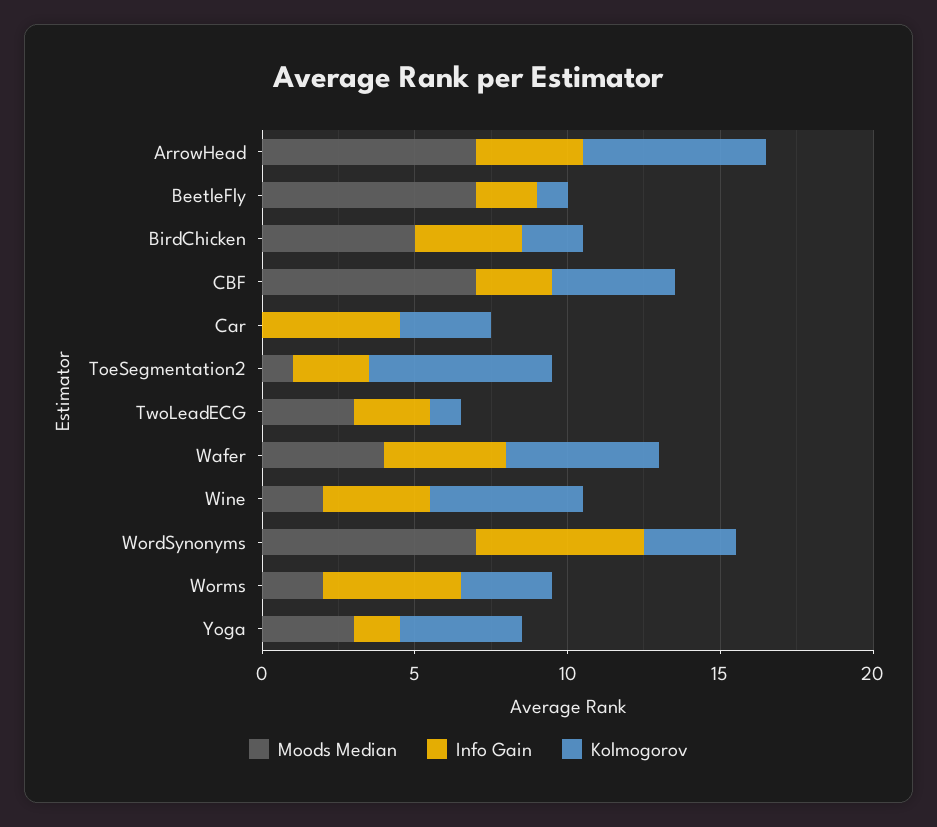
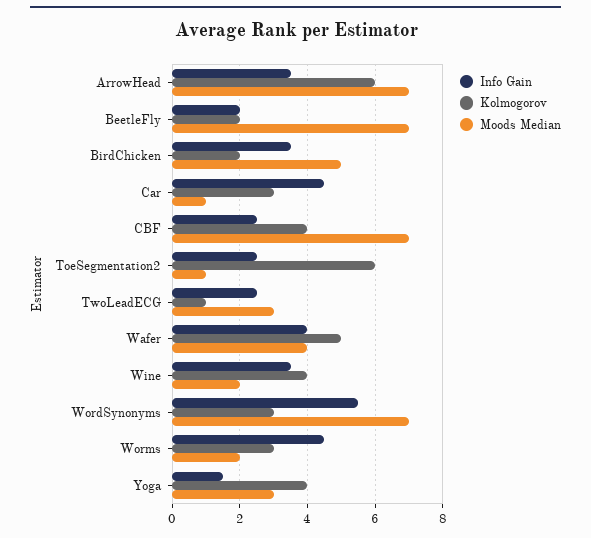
Kolmogorov, BeetleFly: 1 -> 2
Moods Median, Car: 0 -> 1
Kolmogorov, Wine: 5 -> 4

